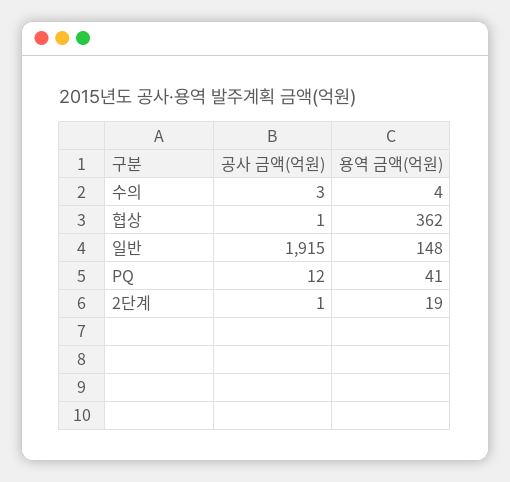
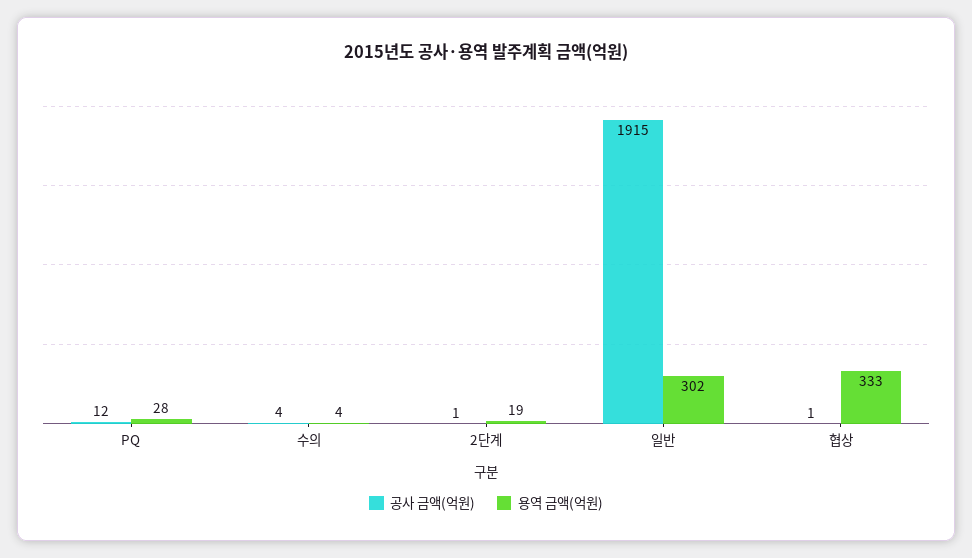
공사 금액(억원), 수의: 3 -> 4
용역 금액(억원), 협상: 362 -> 333
용역 금액(억원), 일반: 148 -> 302
용역 금액(억원), PQ: 41 -> 28

